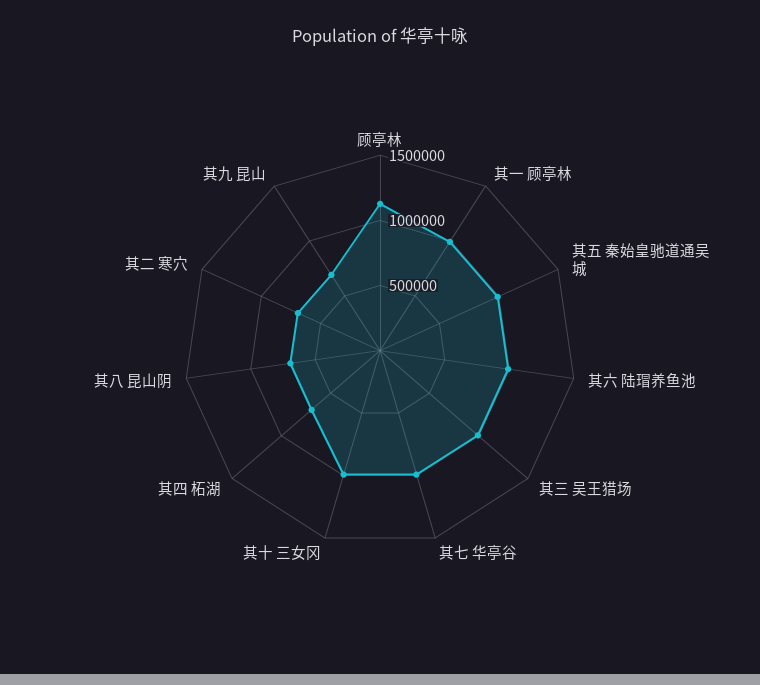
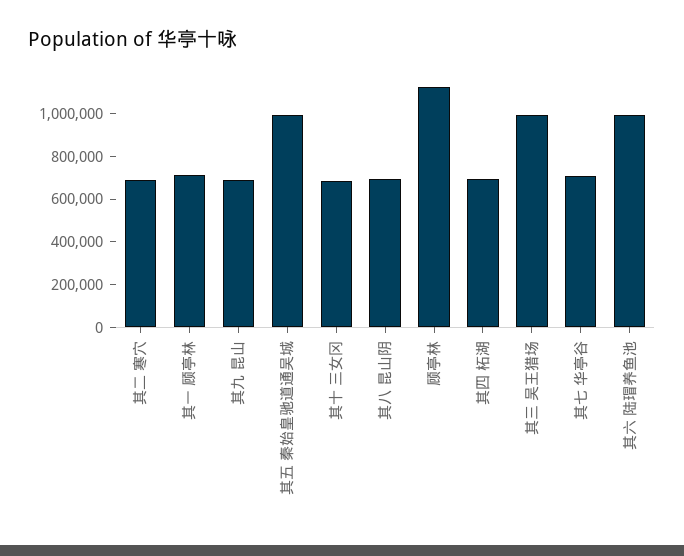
其一 顾亭林: 1000000 -> 700000
其七 华亭谷: 1000000 -> 700000
其十 三女冈: 1000000 -> 700000

